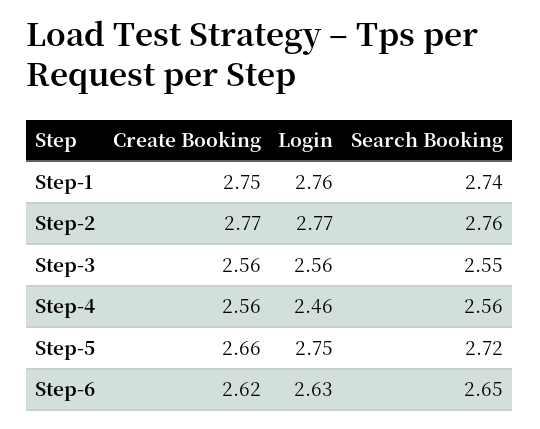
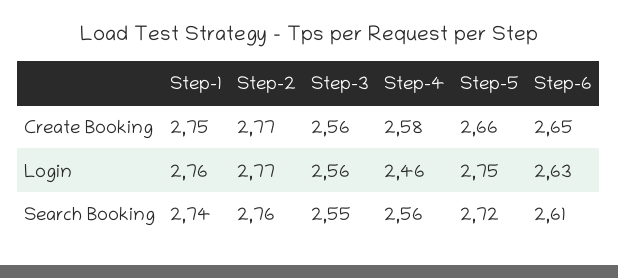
Create Booking, Step-4: 2.56 -> 2.58
Create Booking, Step-6: 2.62 -> 2.65
Search Booking, Step-6: 2.65 -> 2.61

